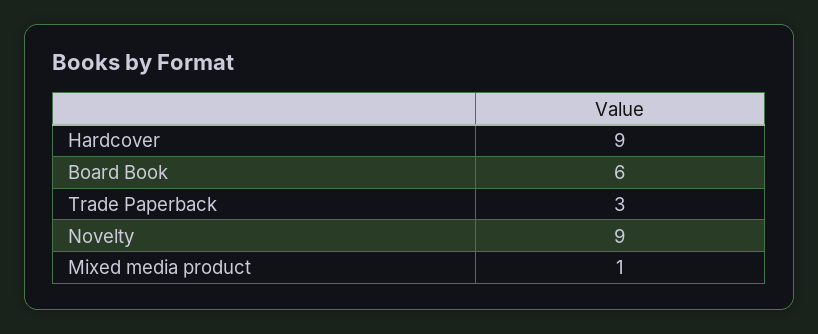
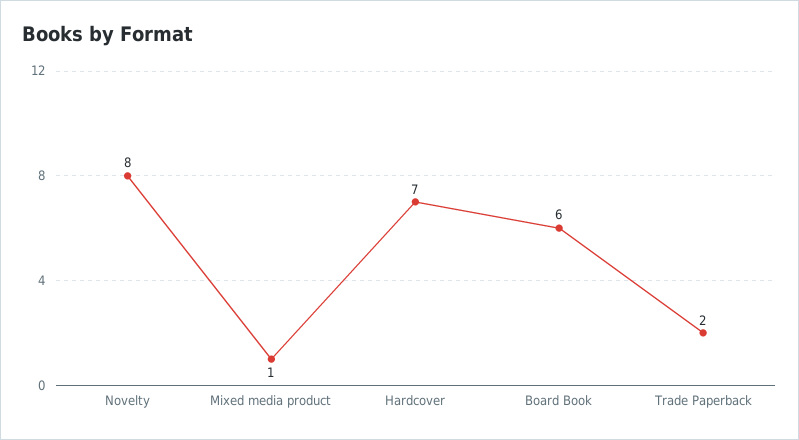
Hardcover: 9 -> 7
Trade Paperback: 3 -> 2
Novelty: 9 -> 8

